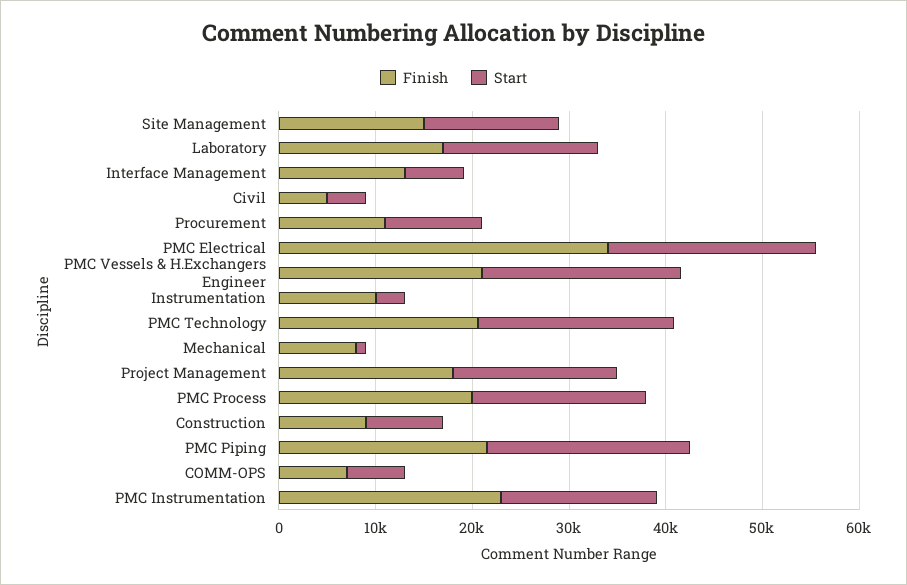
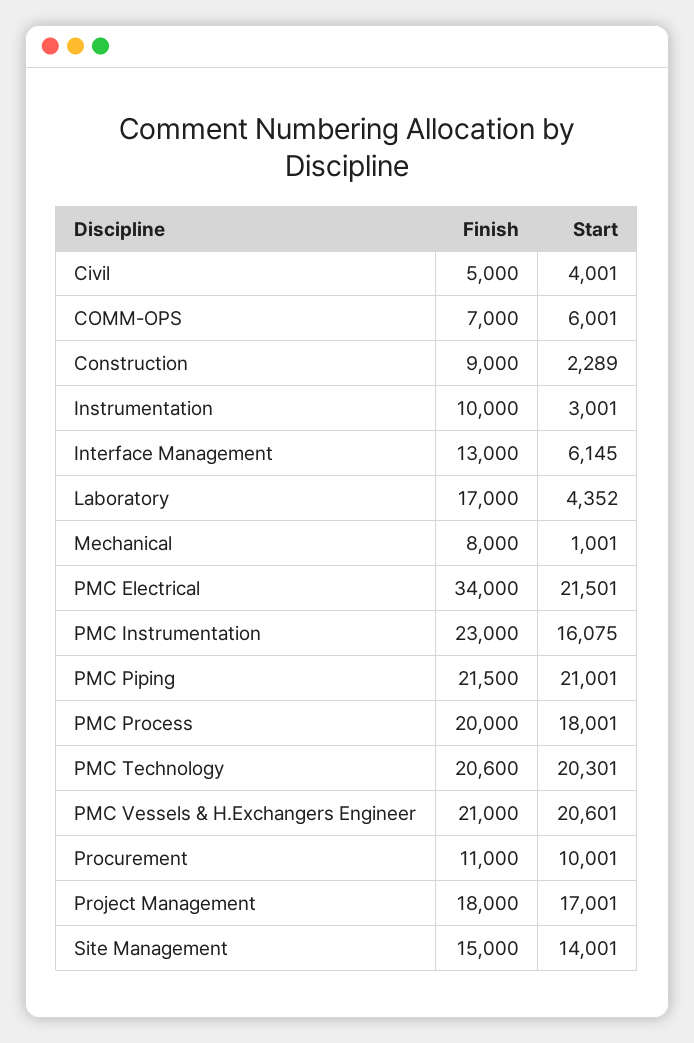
Start, Laboratory: 16000 -> 4352
Start, Construction: 8000 -> 2289

